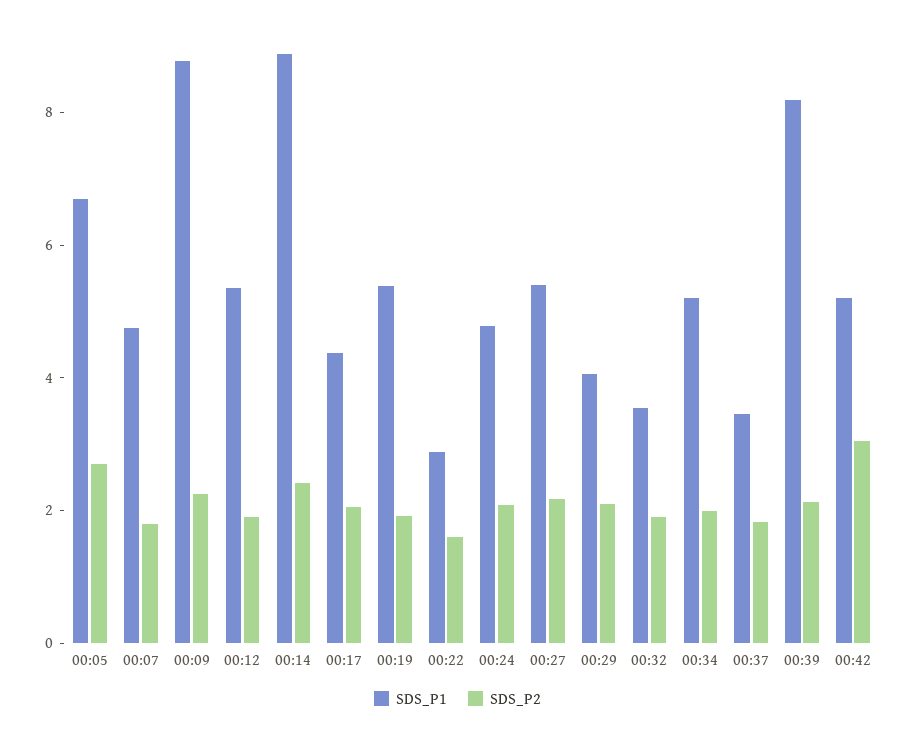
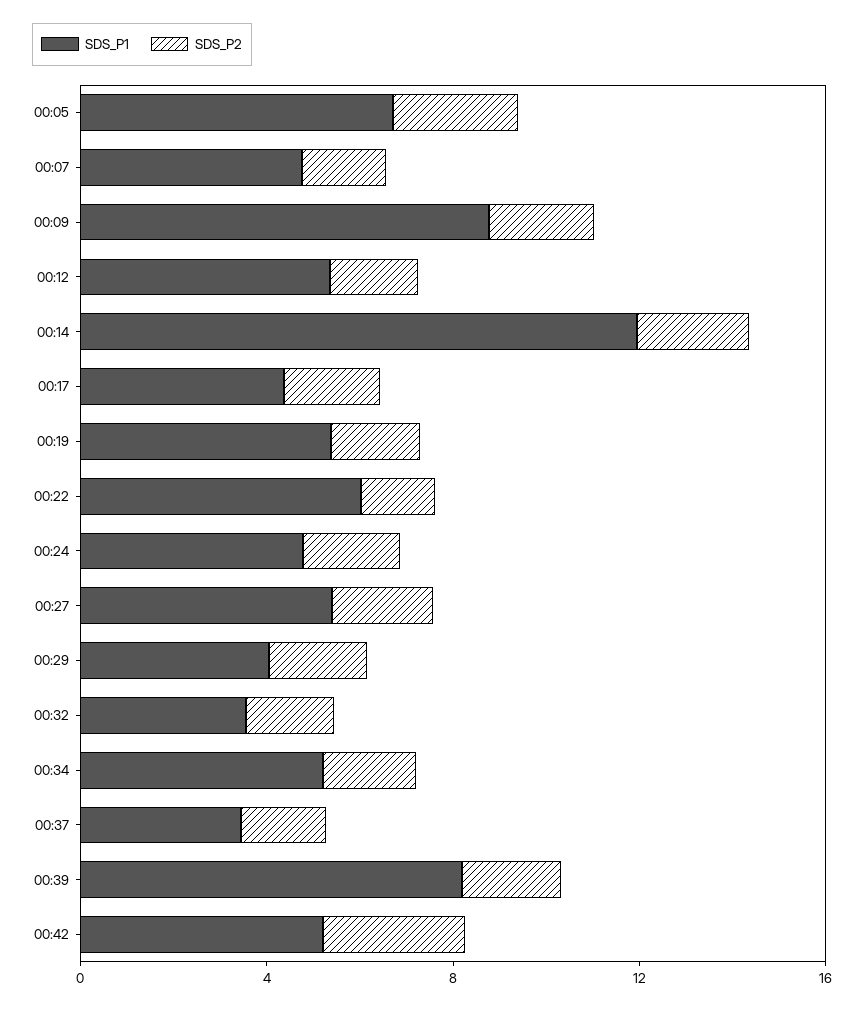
SDS_P1, 00:14: 9 -> 12
SDS_P1, 00:22: 3 -> 6

